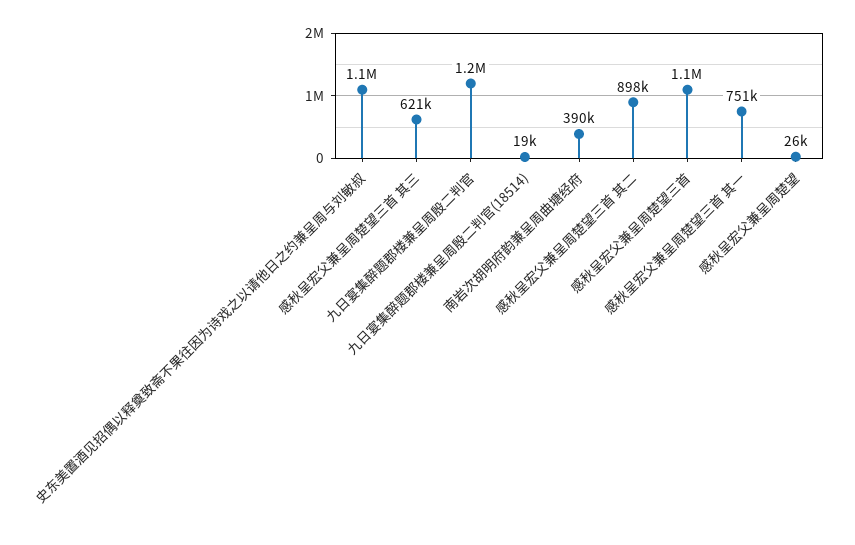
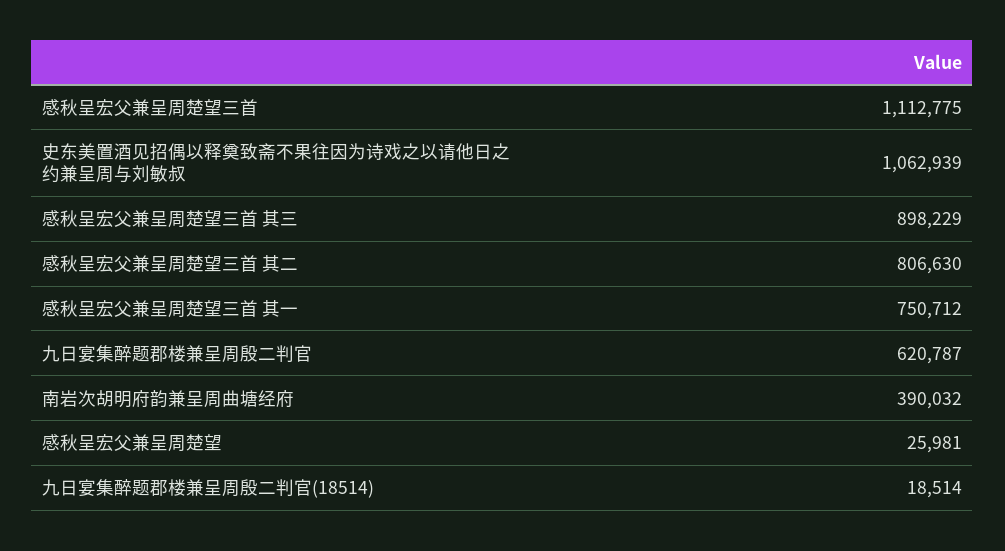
感秋呈宏父兼呈周楚望三首 其三: 621000 -> 898229
九日宴集醉题郡楼兼呈周殷二判官: 1200000 -> 620787
感秋呈宏父兼呈周楚望三首 其二: 898000 -> 806630

